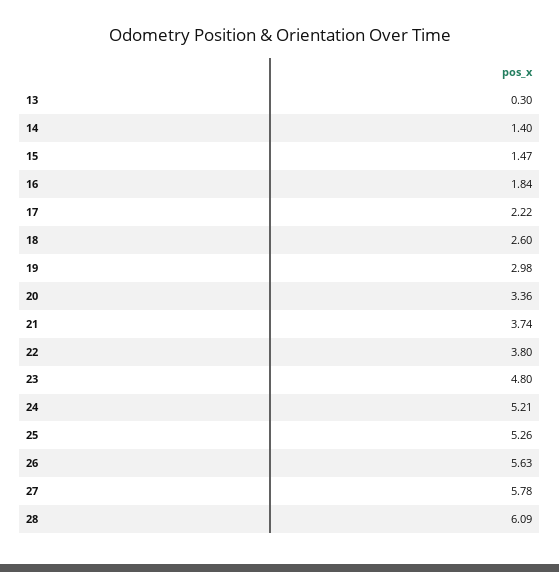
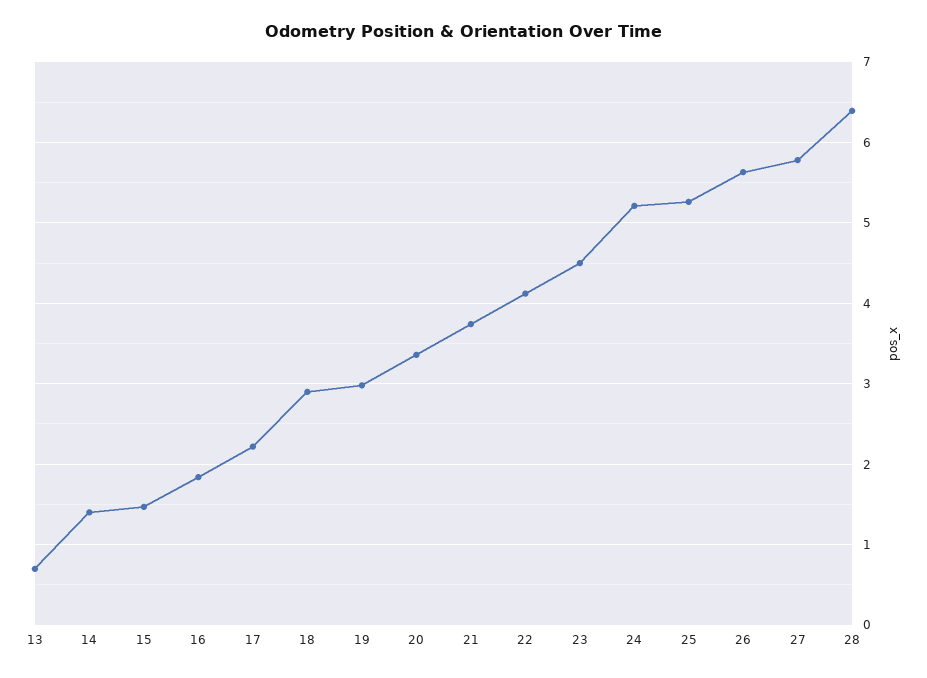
13: 0.3 -> 0.7
18: 2.6 -> 2.9
22: 3.8 -> 4.1
23: 4.8 -> 4.5
28: 6.09 -> 6.4

